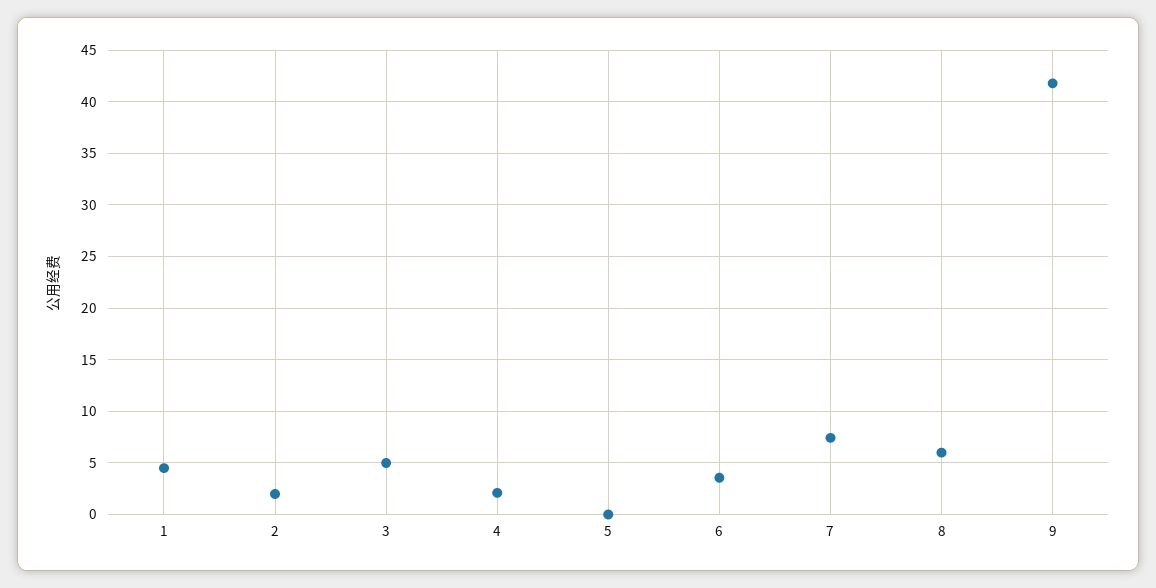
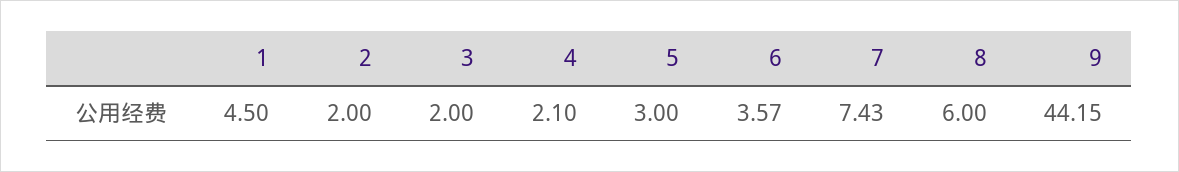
3: 5 -> 2
5: 0 -> 3
9: 42 -> 44.15

